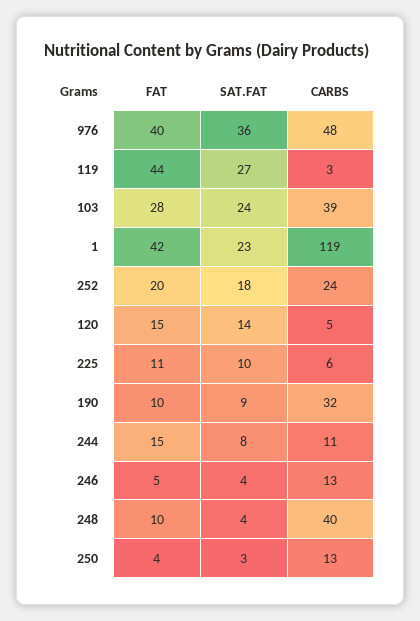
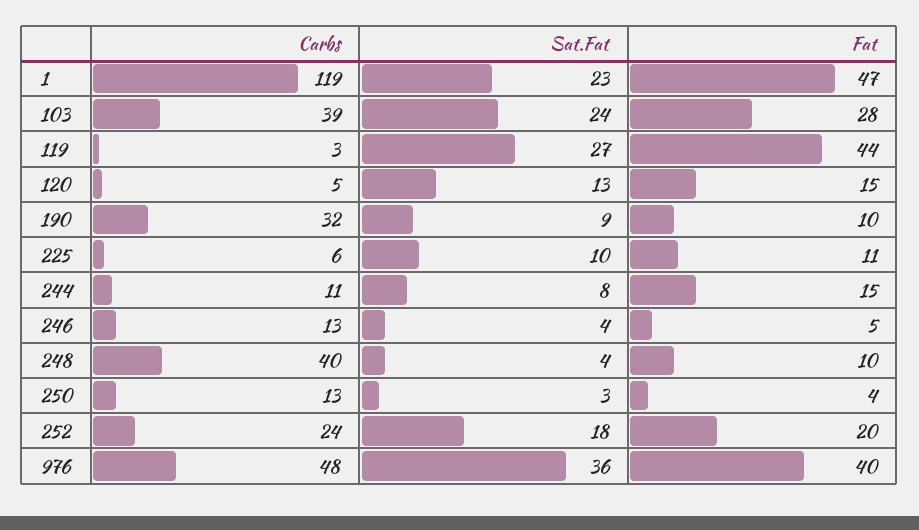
FAT, 1: 42 -> 47
SAT.FAT, 120: 14 -> 13

